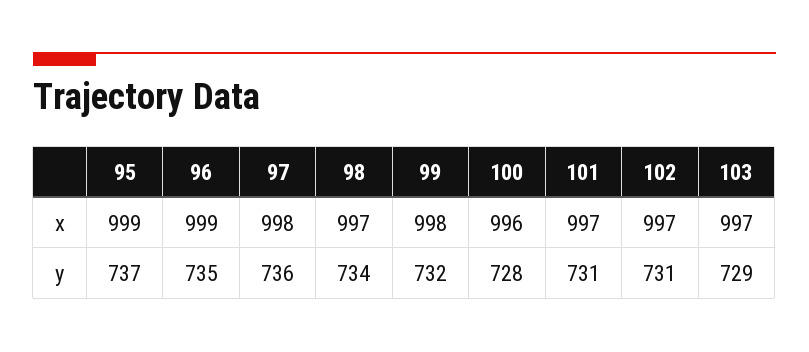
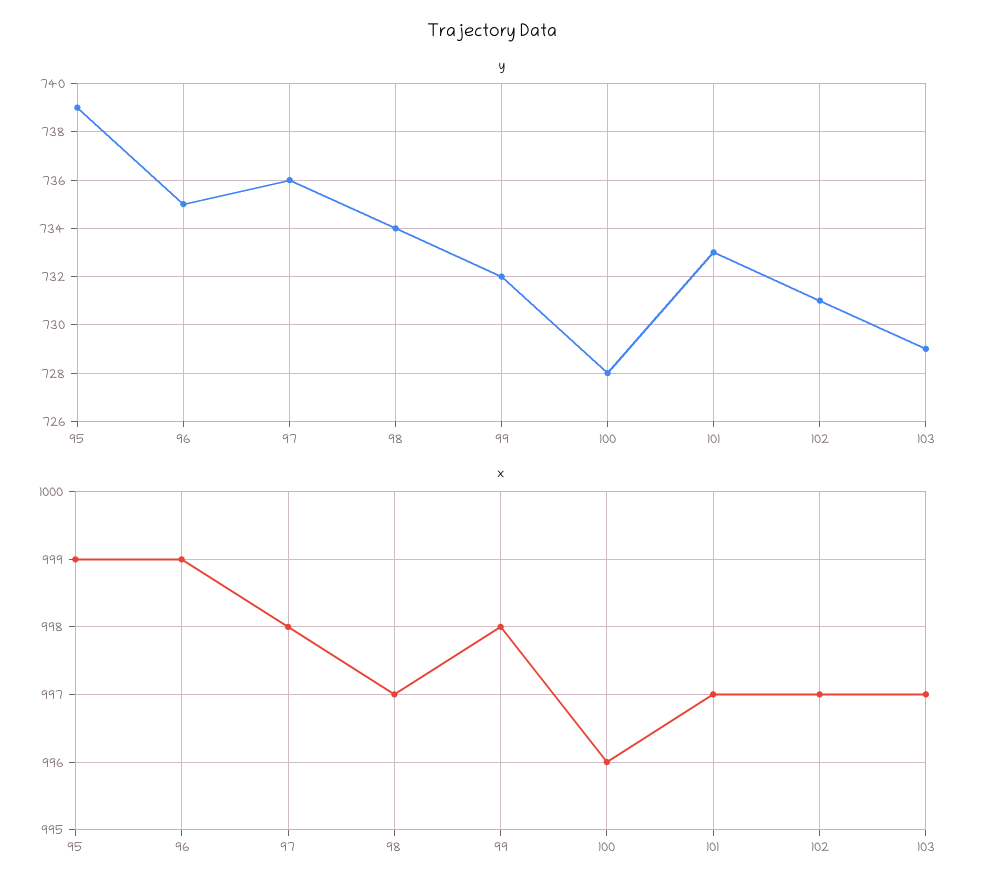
y, 95: 737 -> 739
y, 101: 731 -> 733

